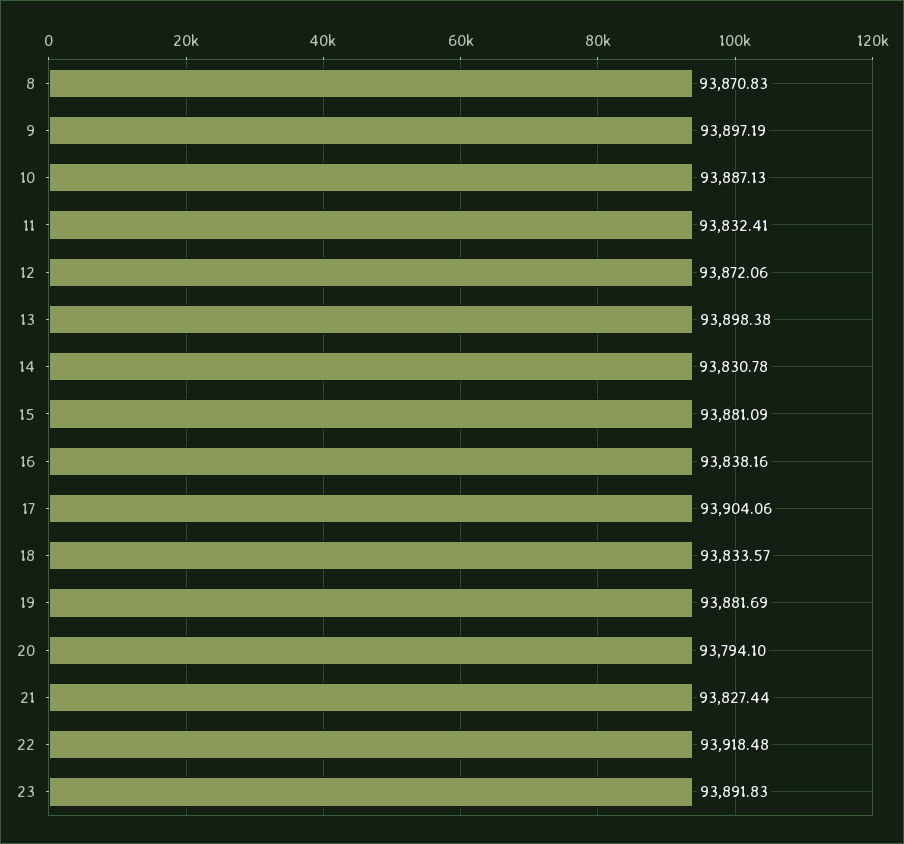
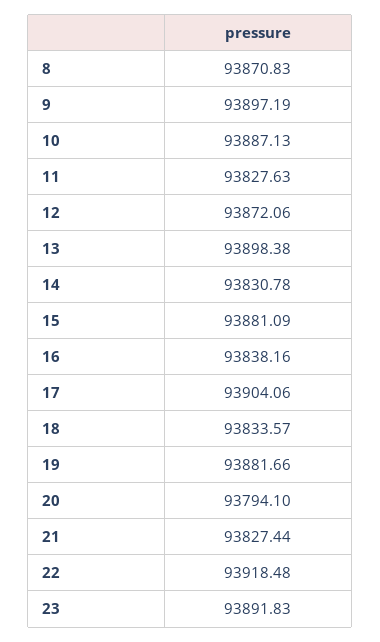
11: 93832.41 -> 93827.63
19: 93881.69 -> 93881.66

